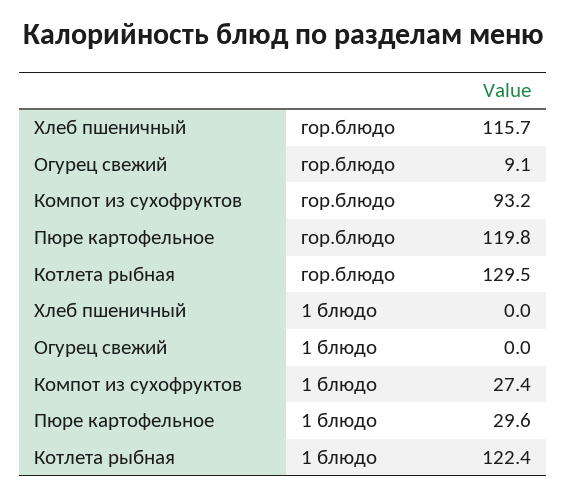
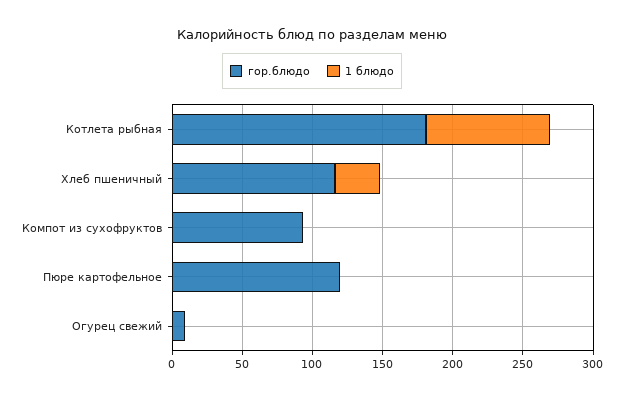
гор.блюдо, Котлета рыбная: 129.5 -> 180
1 блюдо, Хлеб пшеничный: 0 -> 30
1 блюдо, Компот из сухофруктов: 27.4 -> 0
1 блюдо, Пюре картофельное: 29.6 -> 0
1 блюдо, Котлета рыбная: 122.4 -> 90

